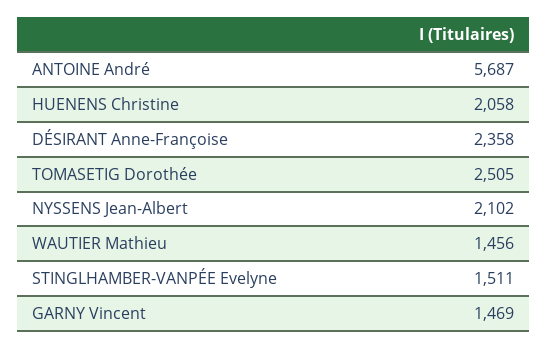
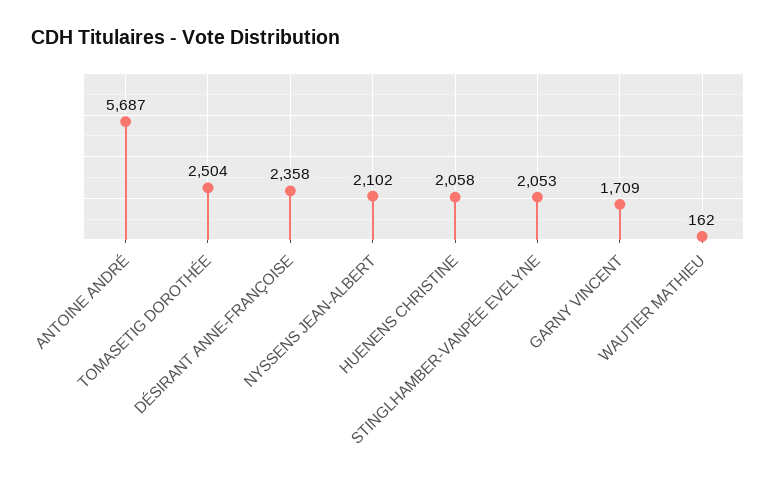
TOMASETIG Dorothée: 2505 -> 2504
WAUTIER Mathieu: 1456 -> 162
STINGLHAMBER-VANPÉE Evelyne: 1511 -> 2053
GARNY Vincent: 1469 -> 1709

